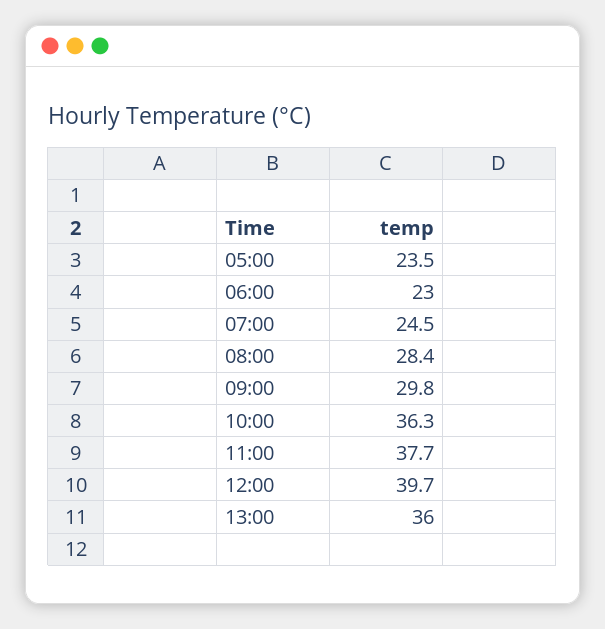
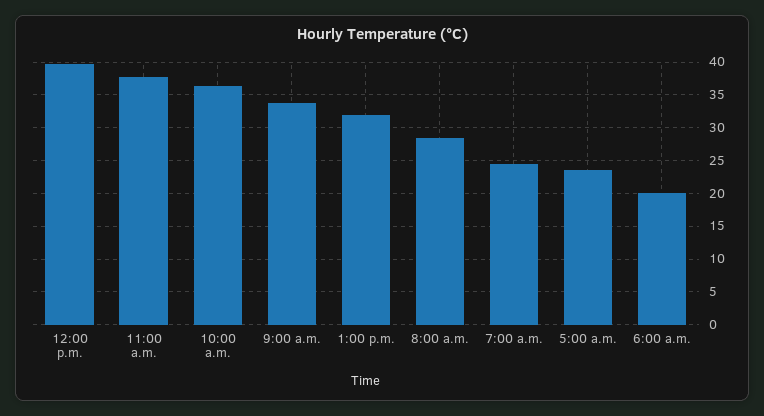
06:00: 23 -> 20
09:00: 29.8 -> 34
13:00: 36 -> 32

